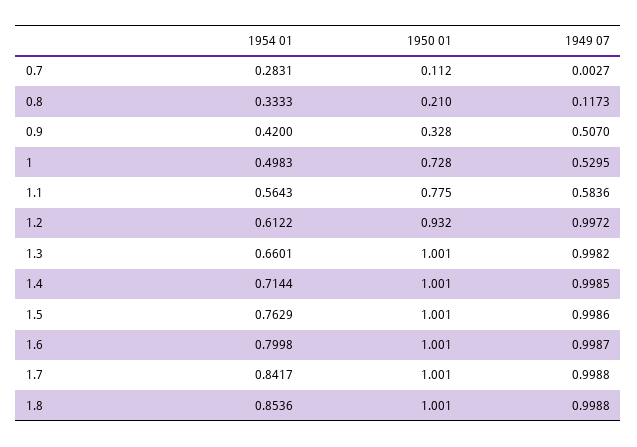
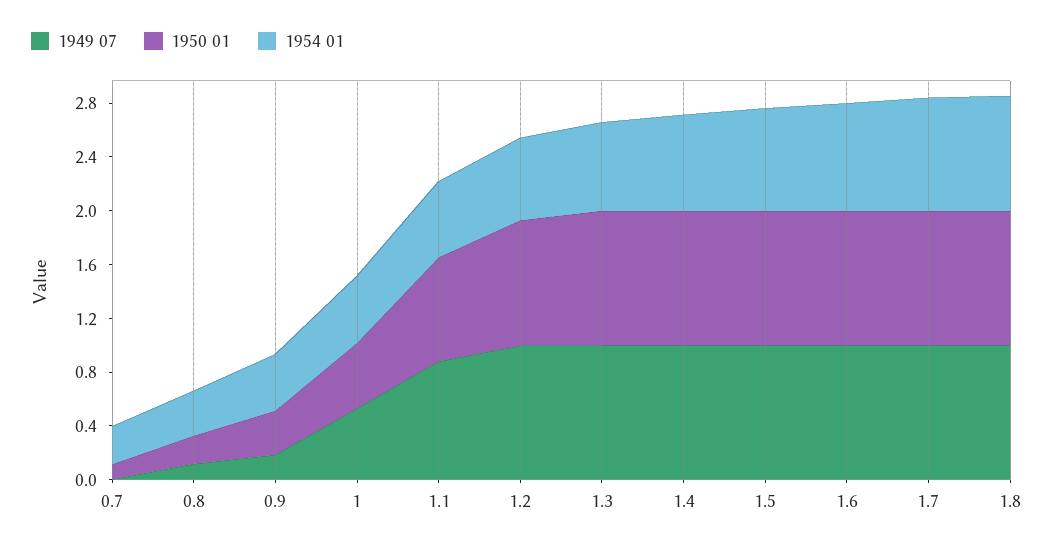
1949 07, 0.9: 0.507 -> 0.2
1950 01, 1: 0.728 -> 0.5
1949 07, 1.1: 0.5836 -> 0.9

